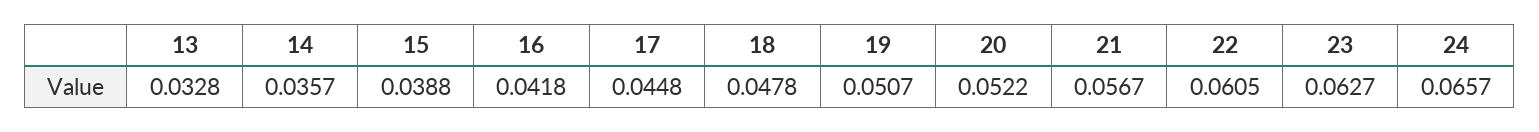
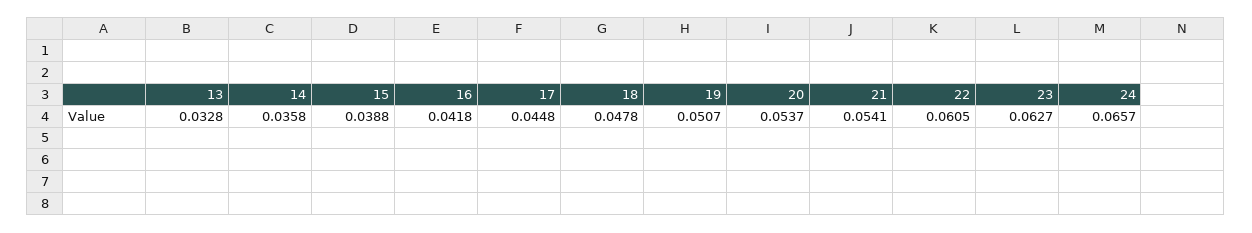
14: 0.0357 -> 0.0358
20: 0.0522 -> 0.0537
21: 0.0567 -> 0.0541

